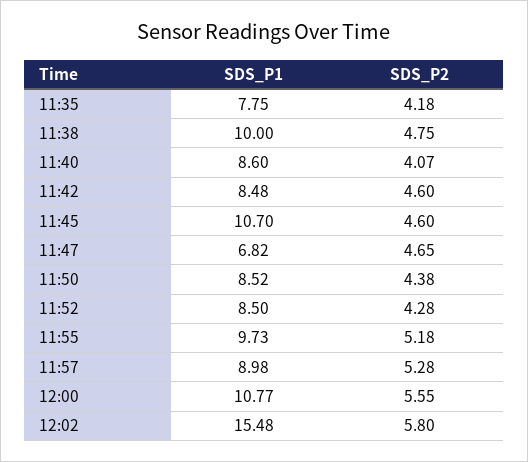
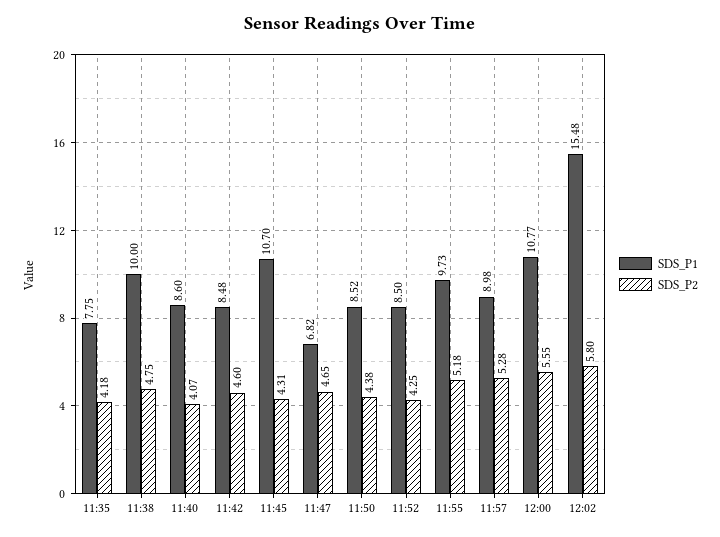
SDS_P2, 11:45: 4.6 -> 4.31
SDS_P2, 11:52: 4.28 -> 4.25

